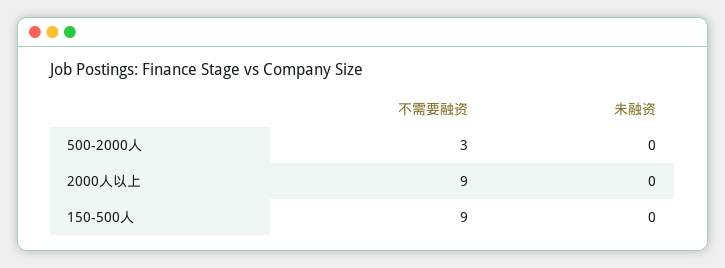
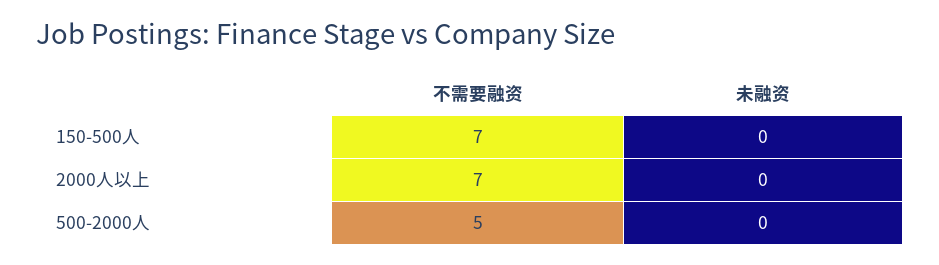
不需要融资, 500-2000人: 3 -> 5
不需要融资, 2000人以上: 9 -> 7
不需要融资, 150-500人: 9 -> 7

